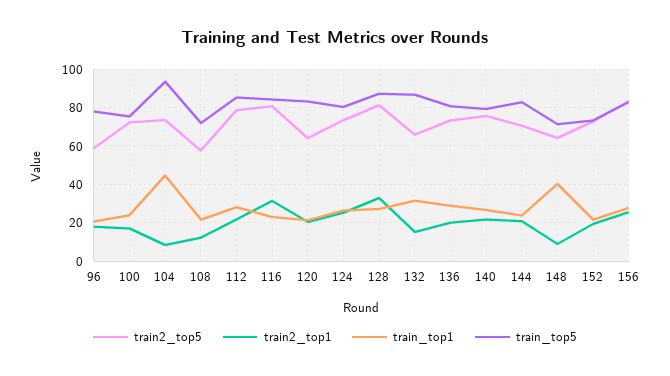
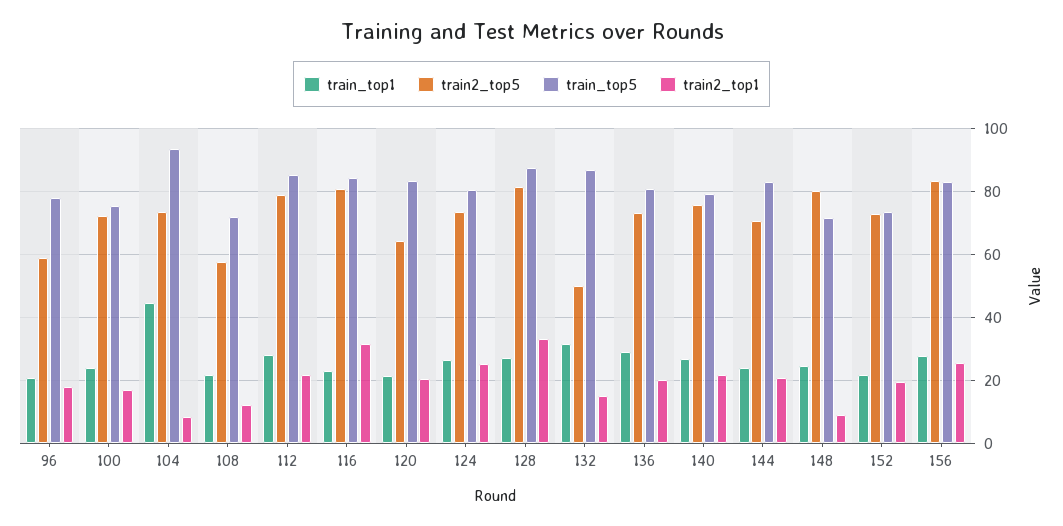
train2_top5, 132: 65 -> 50
train2_top5, 148: 65 -> 80
train_top1, 148: 40 -> 24

